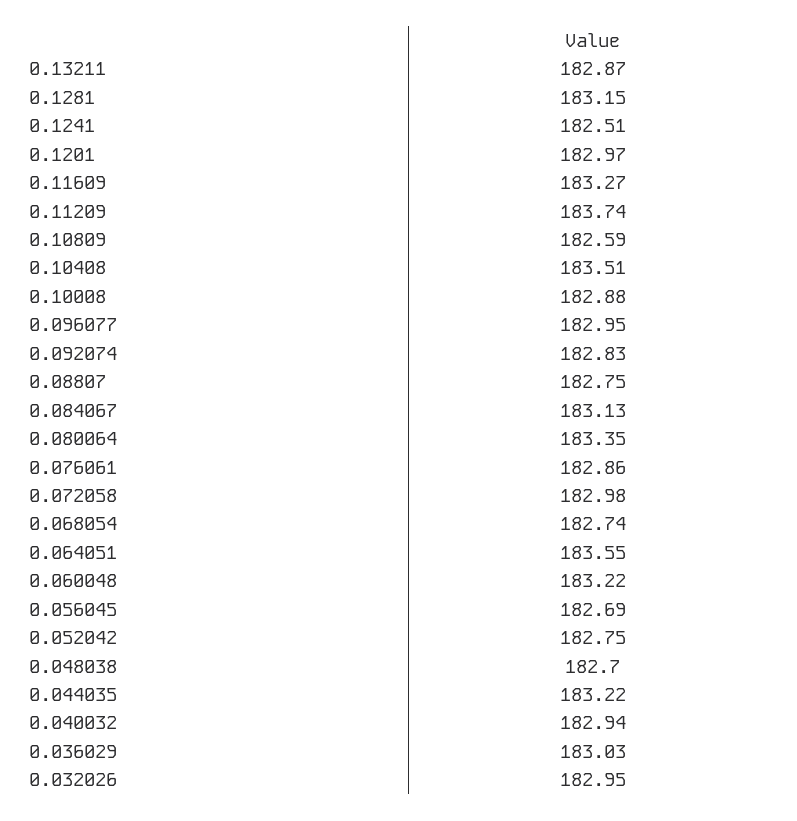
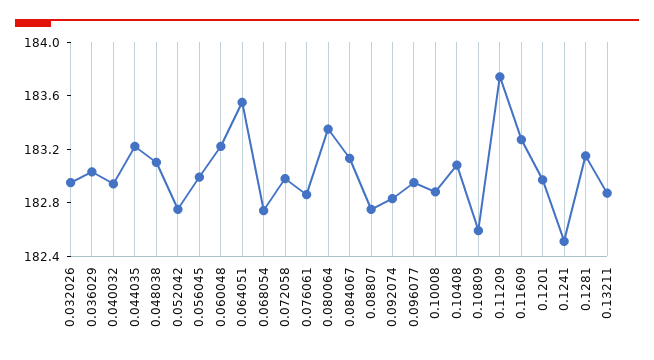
0.10408: 183.51 -> 183.1
0.056045: 182.69 -> 183
0.048038: 182.7 -> 183.1

